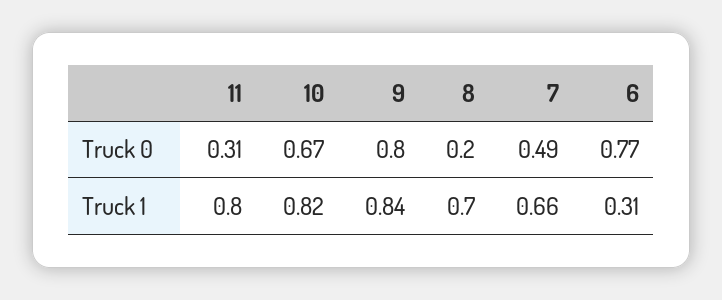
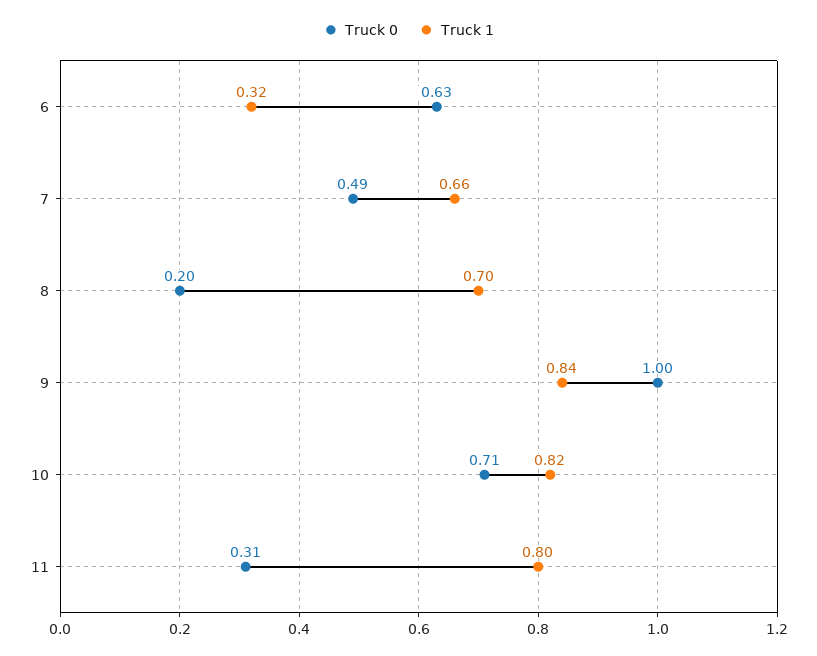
Truck 0, 10: 0.67 -> 0.71
Truck 0, 9: 0.8 -> 1
Truck 0, 6: 0.77 -> 0.63
Truck 1, 6: 0.31 -> 0.32

